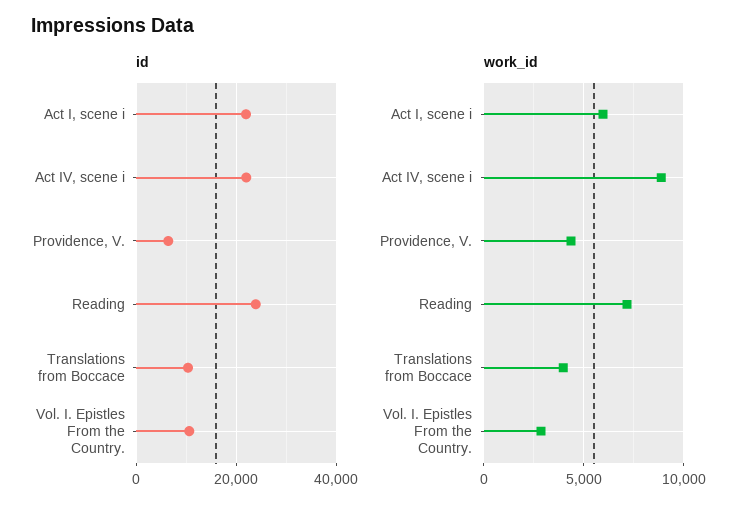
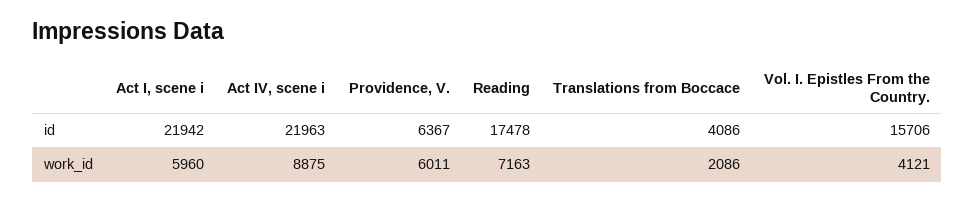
id, Reading: 24000 -> 17478
id, Translations from Boccace: 10000 -> 4086
id, Vol. I. Epistles From the Country.: 10000 -> 15706
work_id, Providence, V.: 4500 -> 6011
work_id, Translations from Boccace: 4000 -> 2086
work_id, Vol. I. Epistles From the Country.: 3000 -> 4121

